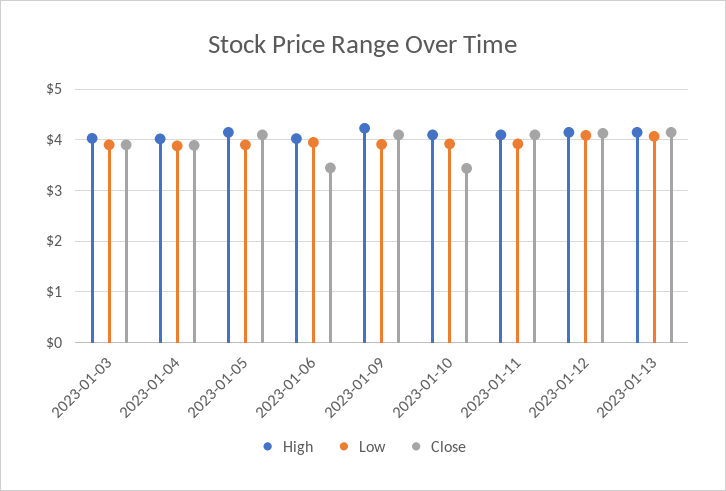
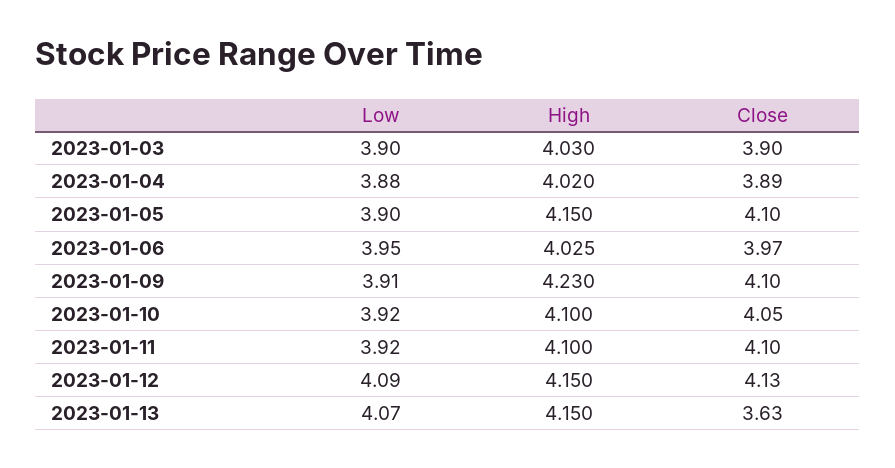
Close, 2023-01-06: 3.4 -> 3.97
Close, 2023-01-10: 3.4 -> 4.05
Close, 2023-01-13: 4.2 -> 3.63

